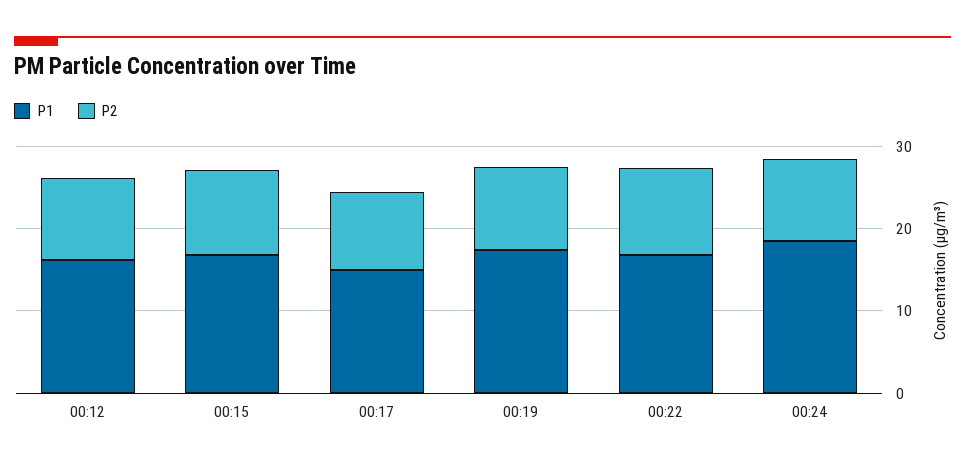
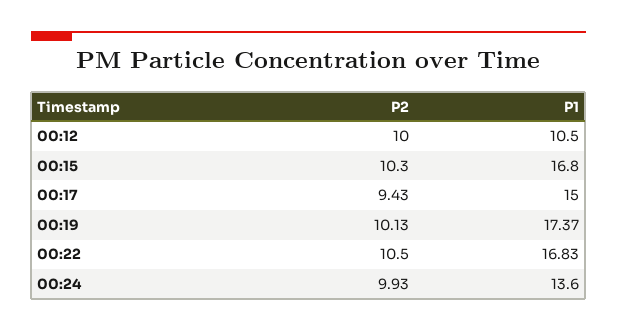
P1, 00:12: 16 -> 10.5
P1, 00:24: 18 -> 13.6

